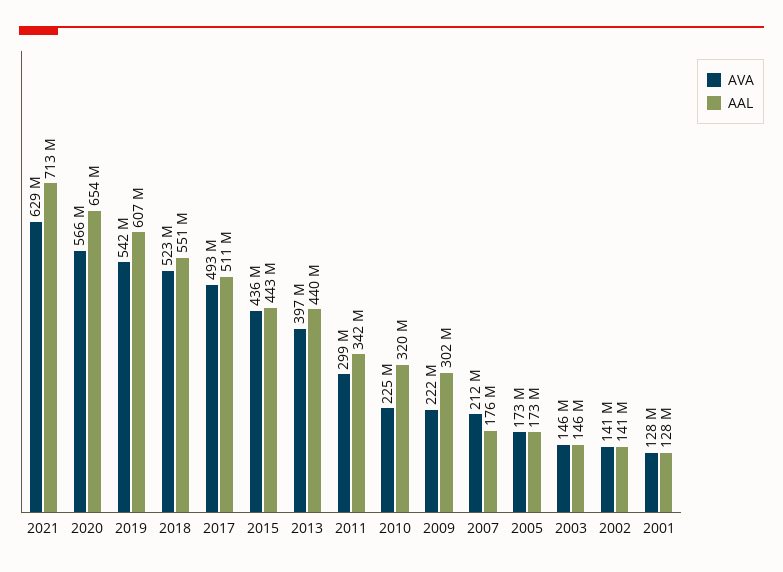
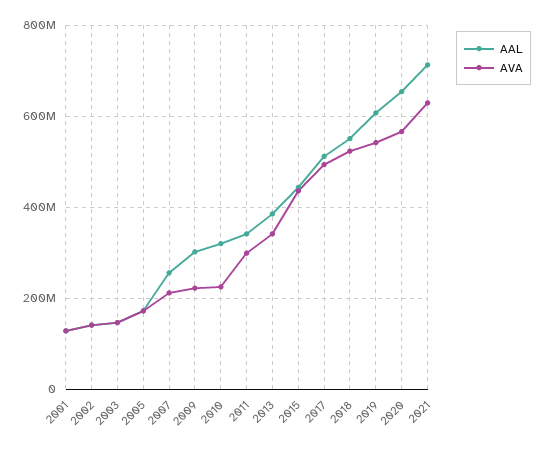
AVA, 2013: 397000000 -> 340000000
AAL, 2013: 440000000 -> 380000000
AAL, 2007: 176000000 -> 260000000

